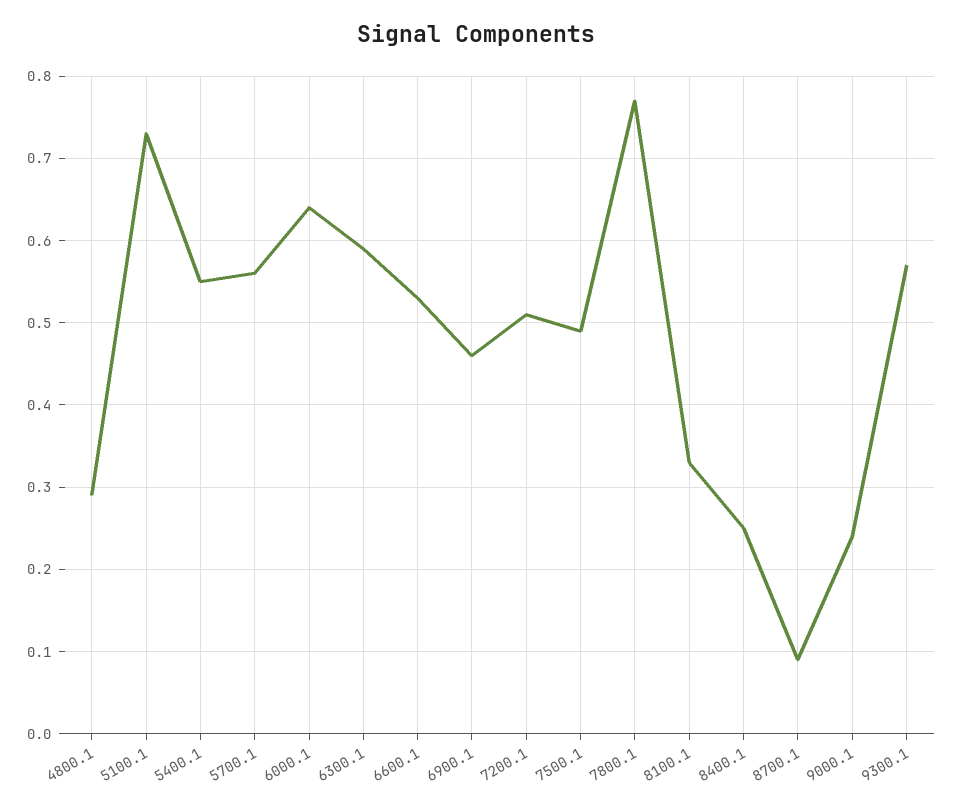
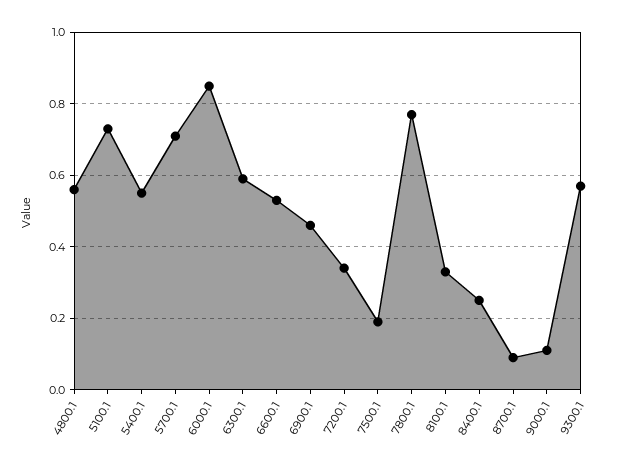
4800.1: 0.29 -> 0.55
5700.1: 0.56 -> 0.7
6000.1: 0.64 -> 0.85
7200.1: 0.51 -> 0.35
7500.1: 0.49 -> 0.2
9000.1: 0.24 -> 0.1

